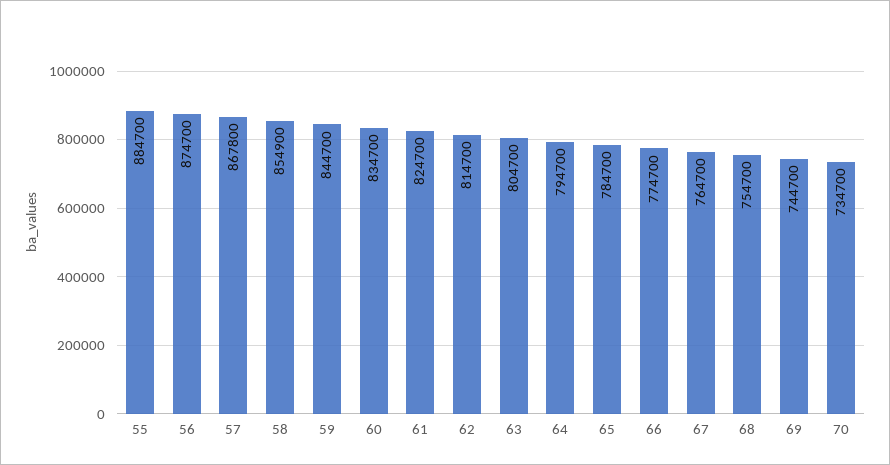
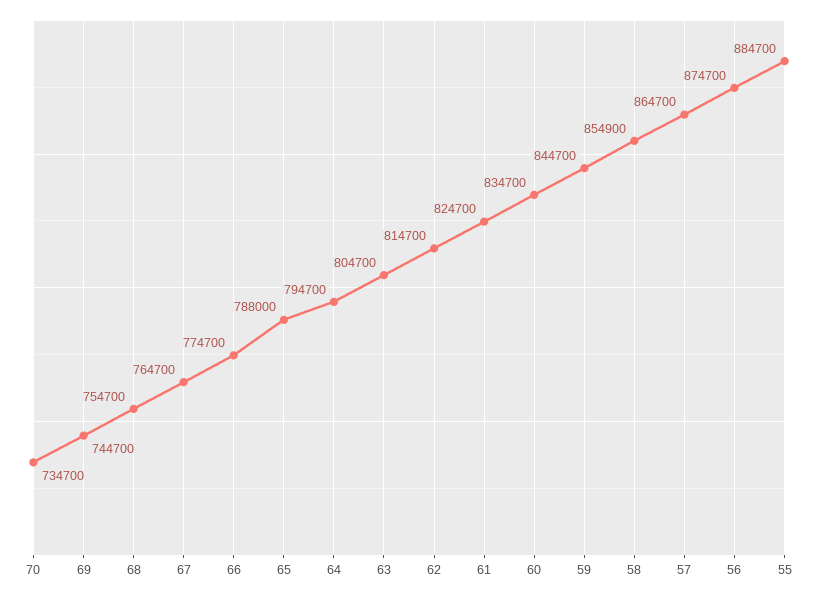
57: 867800 -> 864700
65: 784700 -> 788000

